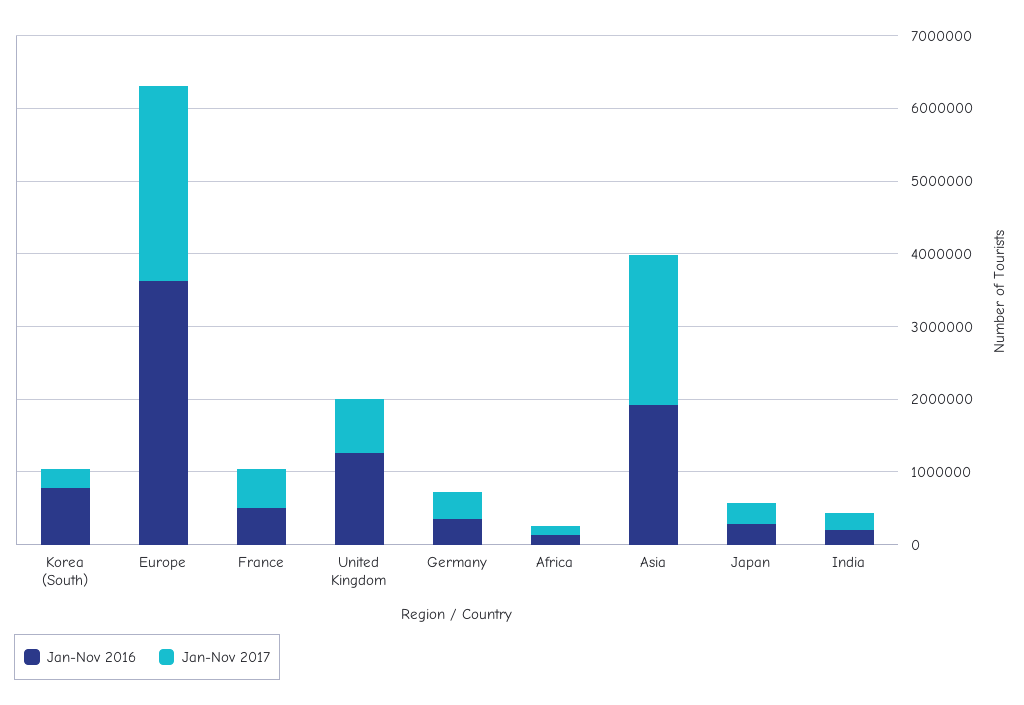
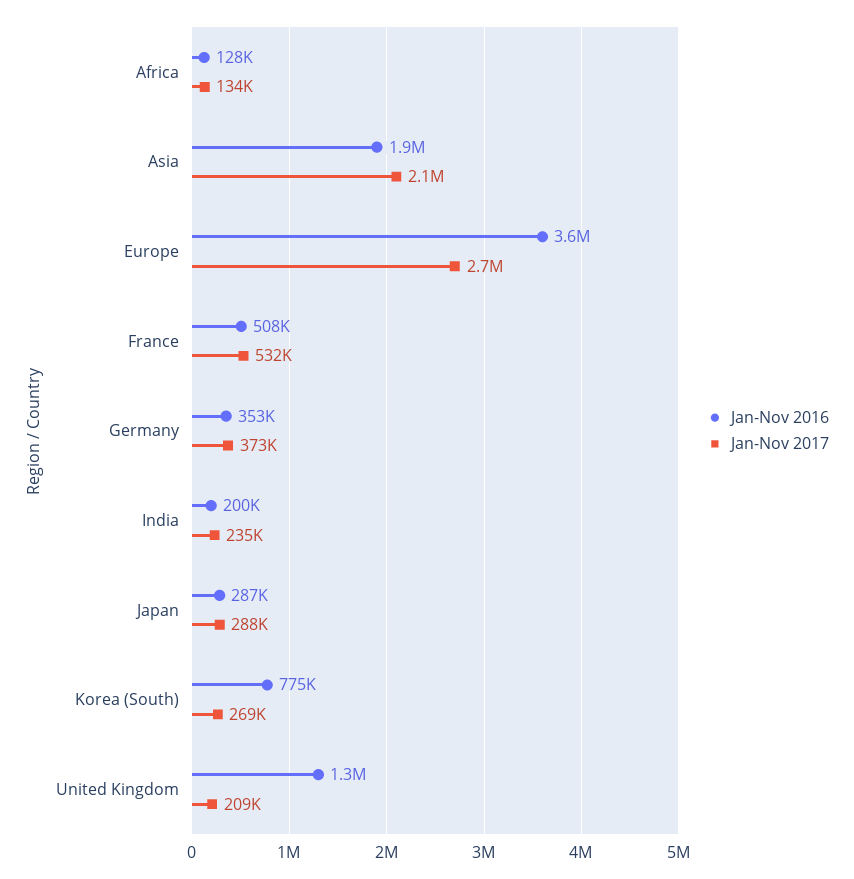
Jan-Nov 2017, United Kingdom: 800000 -> 209000

